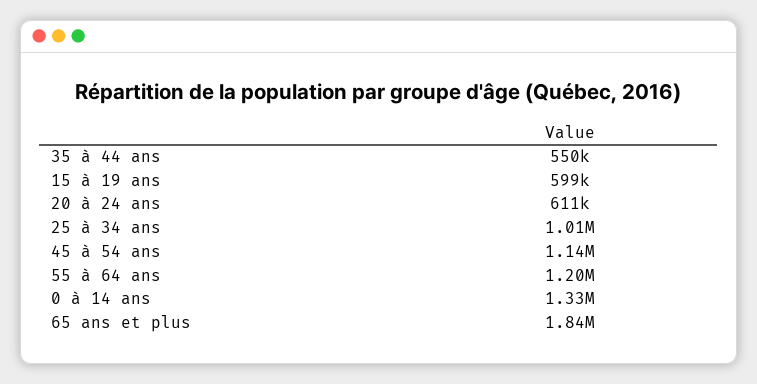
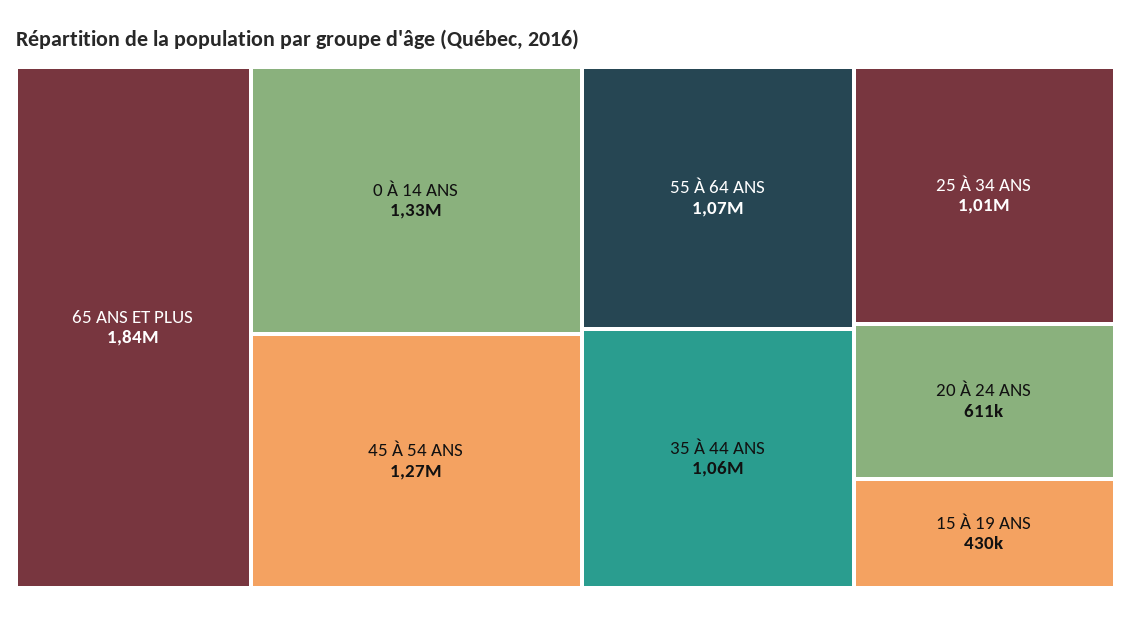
35 à 44 ans: 550000 -> 1060000
15 à 19 ans: 599000 -> 430000
45 à 54 ans: 1140000 -> 1270000
55 à 64 ans: 1200000 -> 1070000

